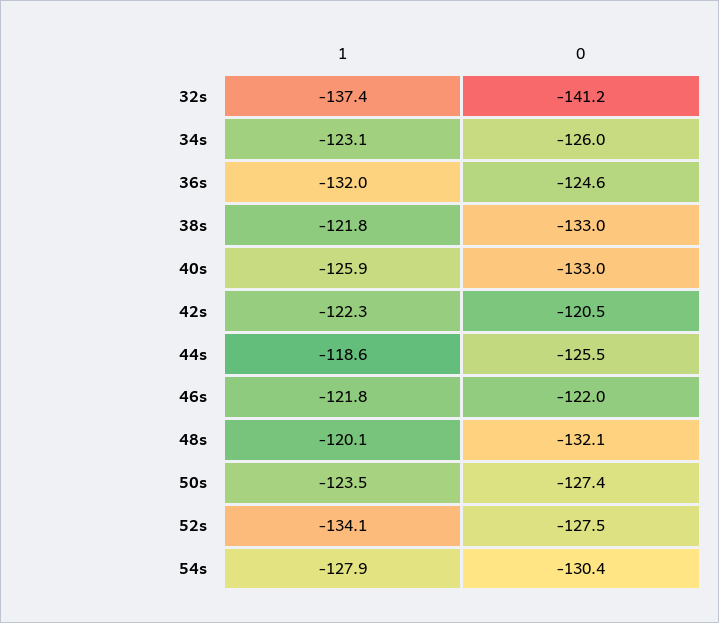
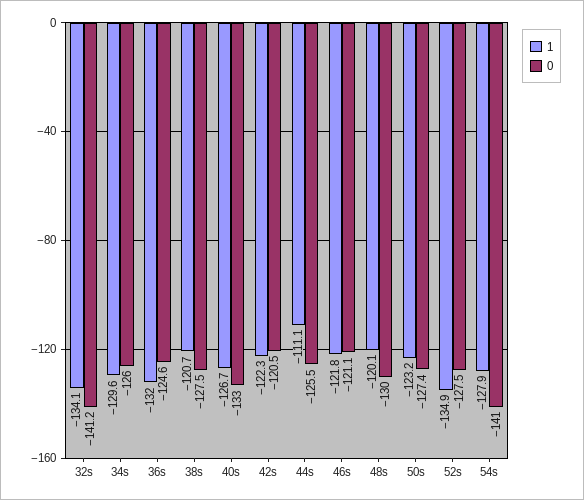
1, 32s: -137.4 -> -134.1
1, 34s: -123.1 -> -129.6
1, 38s: -121.8 -> -120.7
0, 38s: -133 -> -127.5
1, 40s: -125.9 -> -126.7
1, 44s: -118.6 -> -111.1
0, 46s: -122 -> -121.1
0, 48s: -132.1 -> -130
1, 50s: -123.5 -> -123.2
1, 52s: -134.1 -> -134.9
0, 54s: -130.4 -> -141

